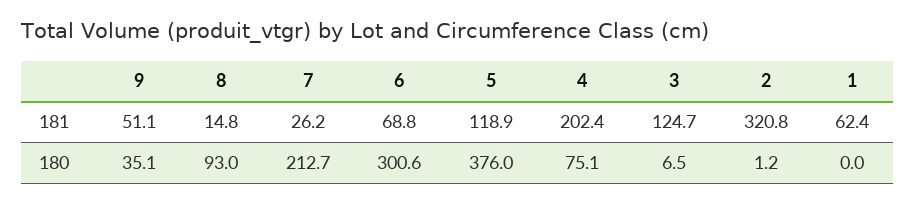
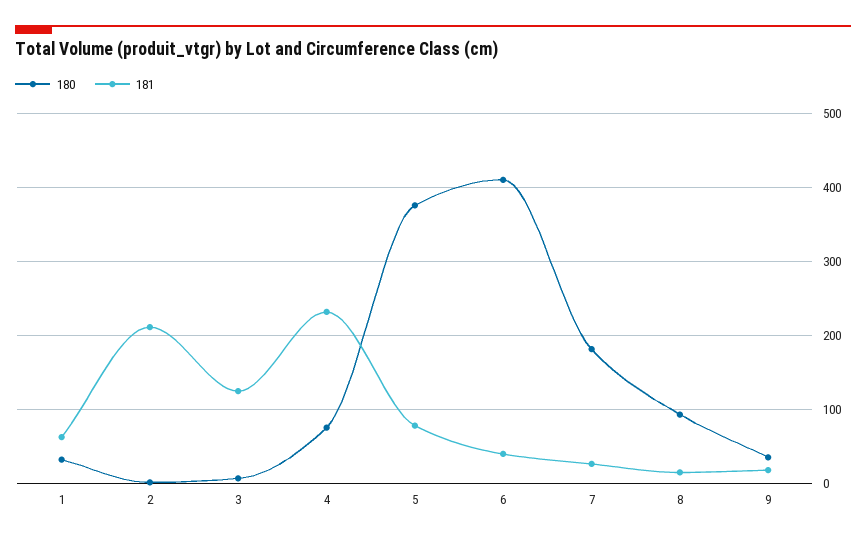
181, 9: 51.1 -> 20
181, 6: 68.8 -> 40
181, 5: 118.9 -> 80
181, 4: 202.4 -> 230
181, 2: 320.8 -> 210
180, 7: 212.7 -> 180
180, 6: 300.6 -> 410
180, 1: 0 -> 30

